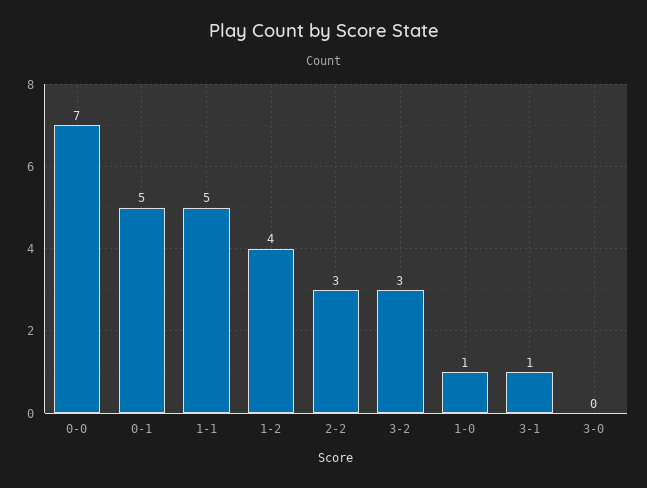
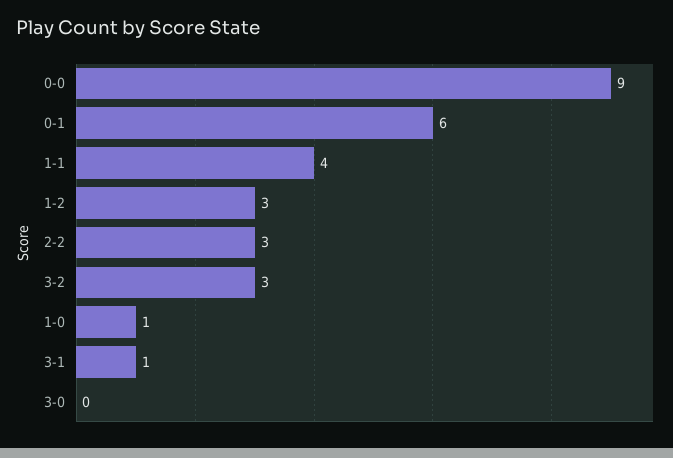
0-0: 7 -> 9
0-1: 5 -> 6
1-1: 5 -> 4
1-2: 4 -> 3

